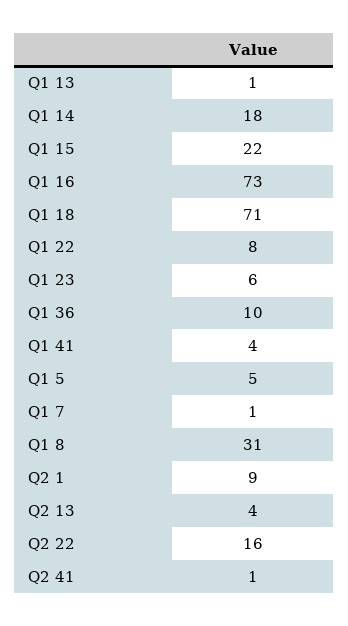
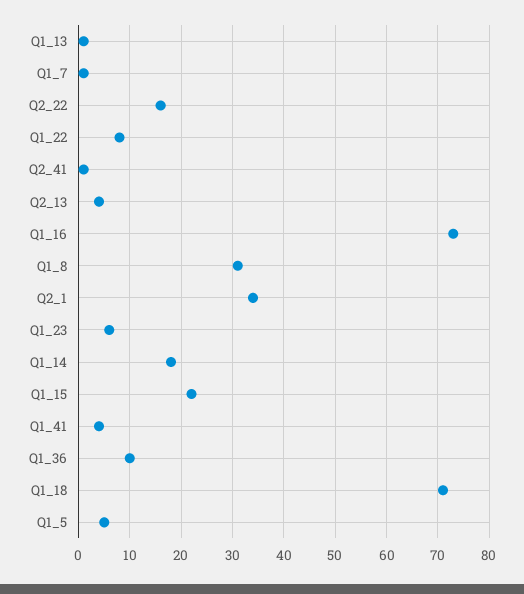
Q2 1: 9 -> 35

